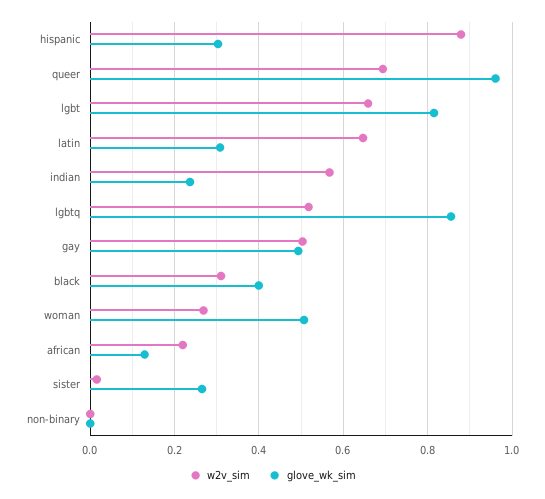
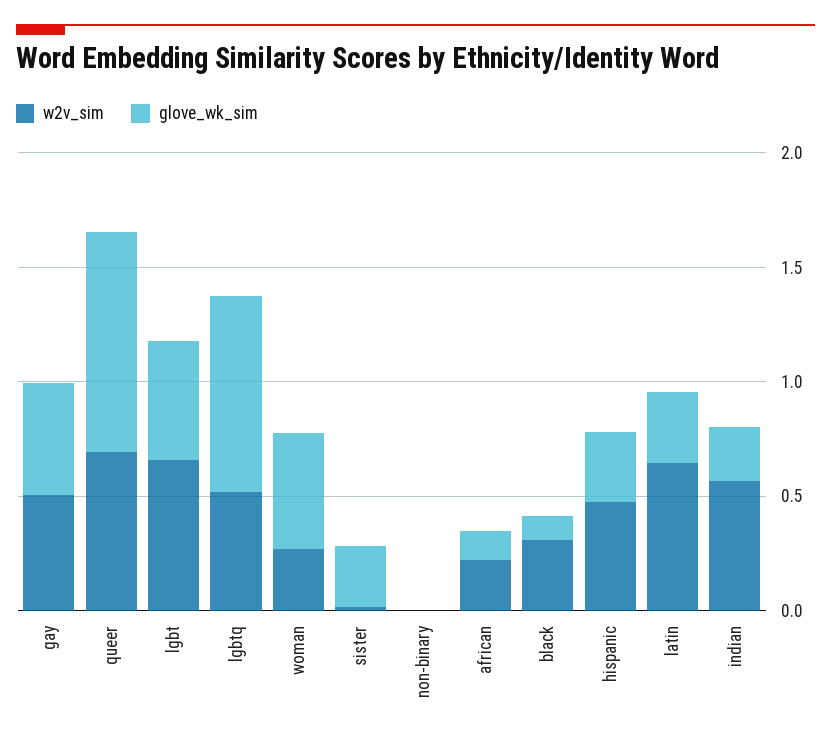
w2v_sim, hispanic: 0.88 -> 0.5
glove_wk_sim, lgbt: 0.82 -> 0.5
glove_wk_sim, black: 0.4 -> 0.1

